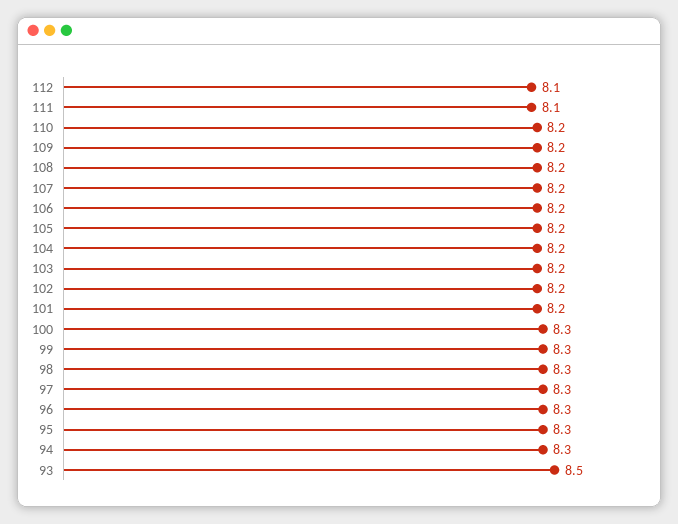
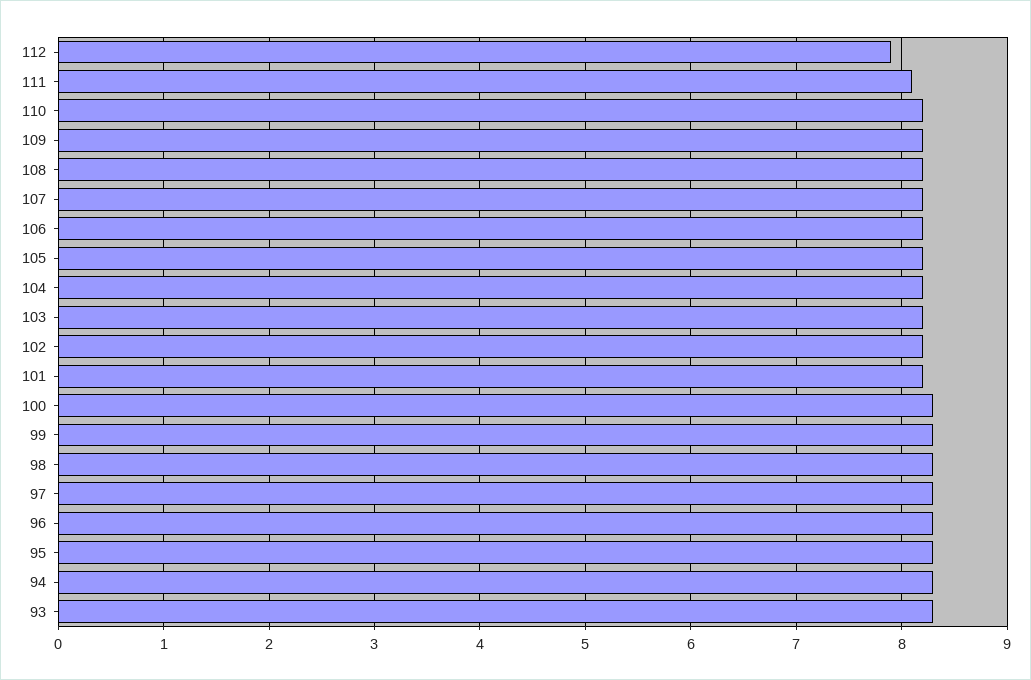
112: 8.1 -> 7.9
93: 8.5 -> 8.3

